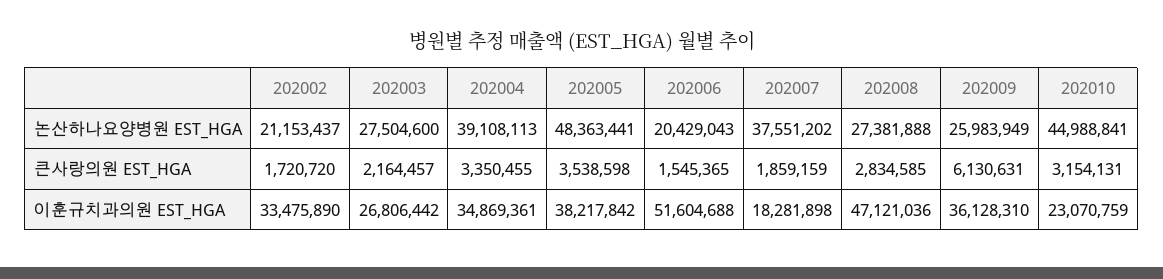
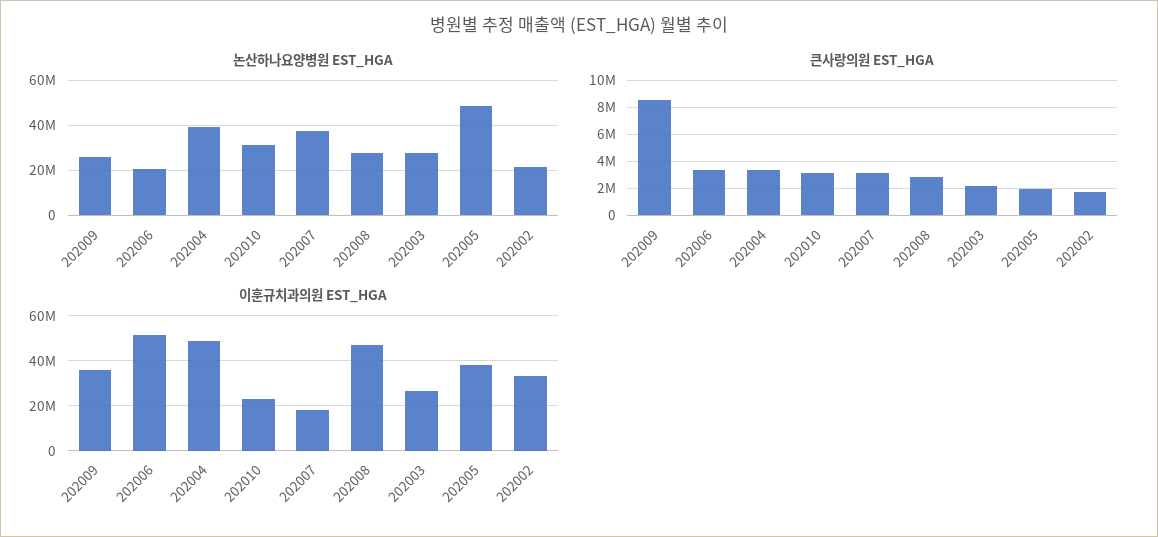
논산하나요양병원 EST_HGA, 202010: 44988841 -> 30000000
큰사랑의원 EST_HGA, 202005: 3538598 -> 2000000
큰사랑의원 EST_HGA, 202006: 1545365 -> 3500000
큰사랑의원 EST_HGA, 202007: 1859159 -> 3000000
큰사랑의원 EST_HGA, 202009: 6130631 -> 8500000
이훈규치과의원 EST_HGA, 202004: 34869361 -> 50000000

